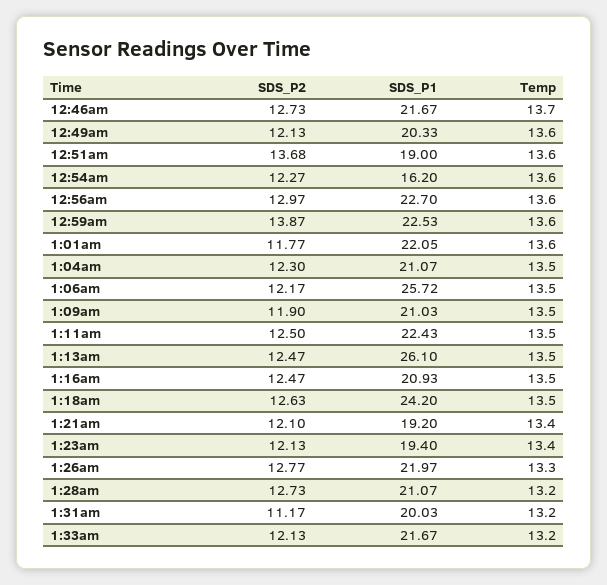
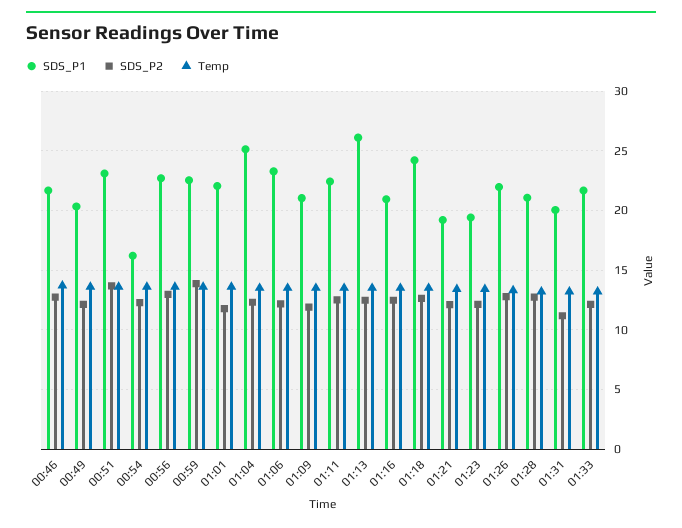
SDS_P1, 12:51am: 19 -> 23
SDS_P1, 1:04am: 21.07 -> 25
SDS_P1, 1:06am: 25.72 -> 23

